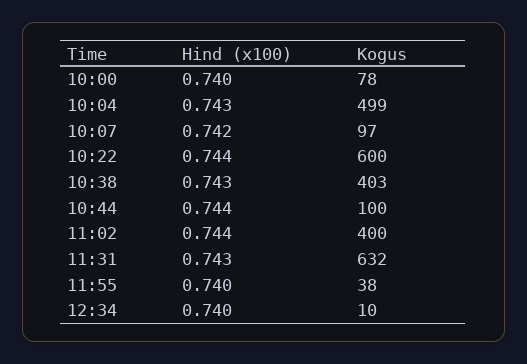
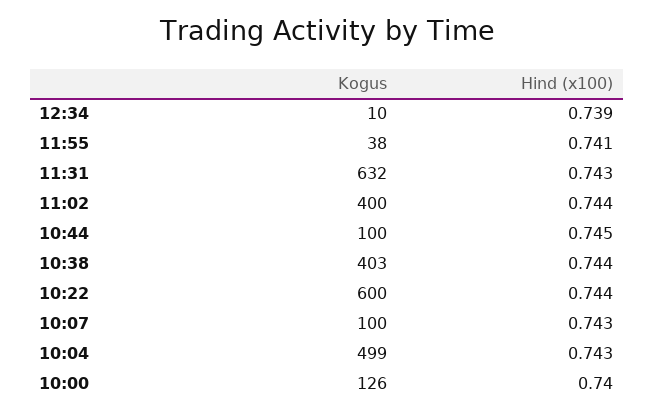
Kogus, 10:00: 78 -> 126
Hind (x100), 10:07: 0.742 -> 0.743
Kogus, 10:07: 97 -> 100
Hind (x100), 10:38: 0.743 -> 0.744
Hind (x100), 10:44: 0.744 -> 0.745
Hind (x100), 11:55: 0.74 -> 0.741
Hind (x100), 12:34: 0.74 -> 0.739

